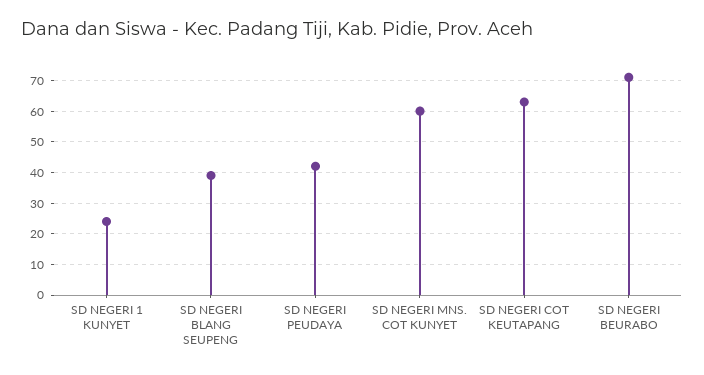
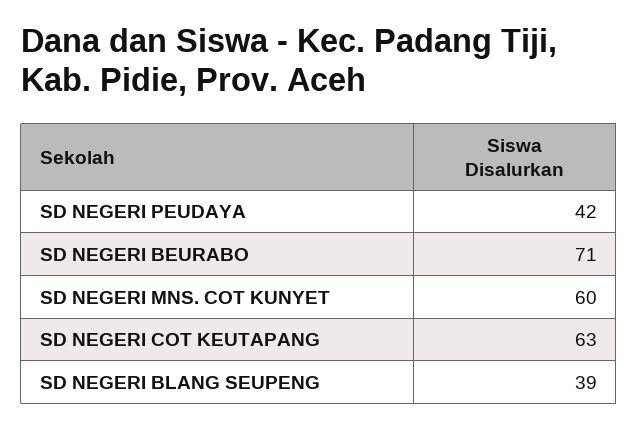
SD NEGERI 1 KUNYET: 25 -> none

